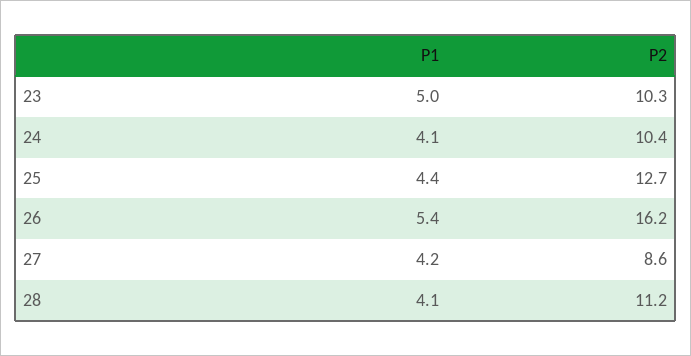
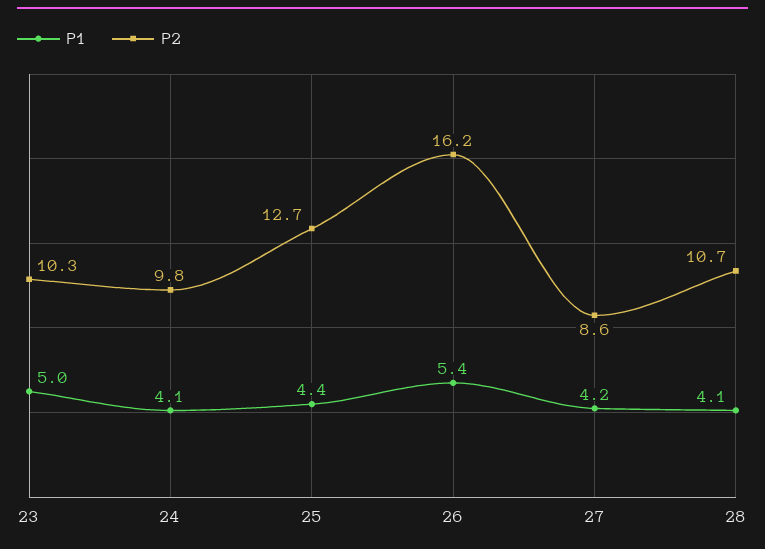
P2, 24: 10.4 -> 9.8
P2, 28: 11.2 -> 10.7

